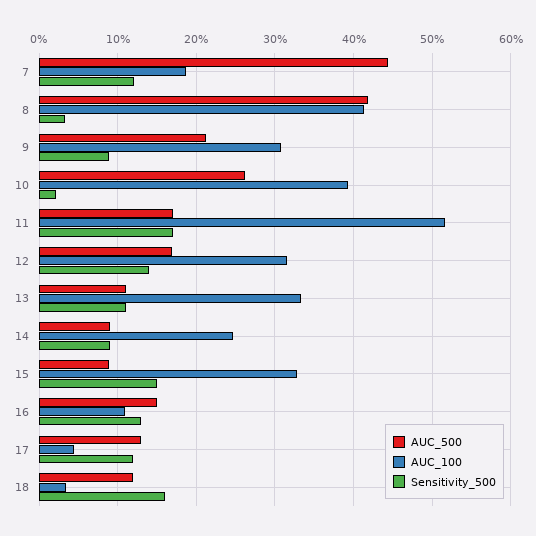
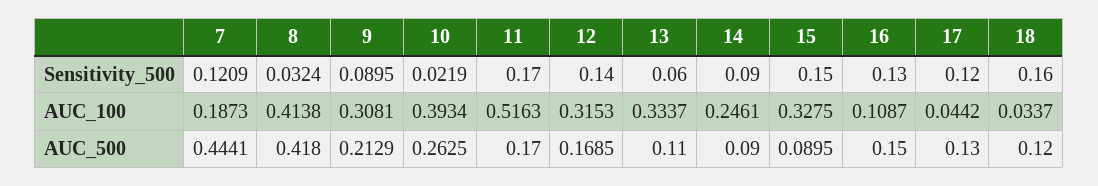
Sensitivity_500, 13: 0.11 -> 0.06

